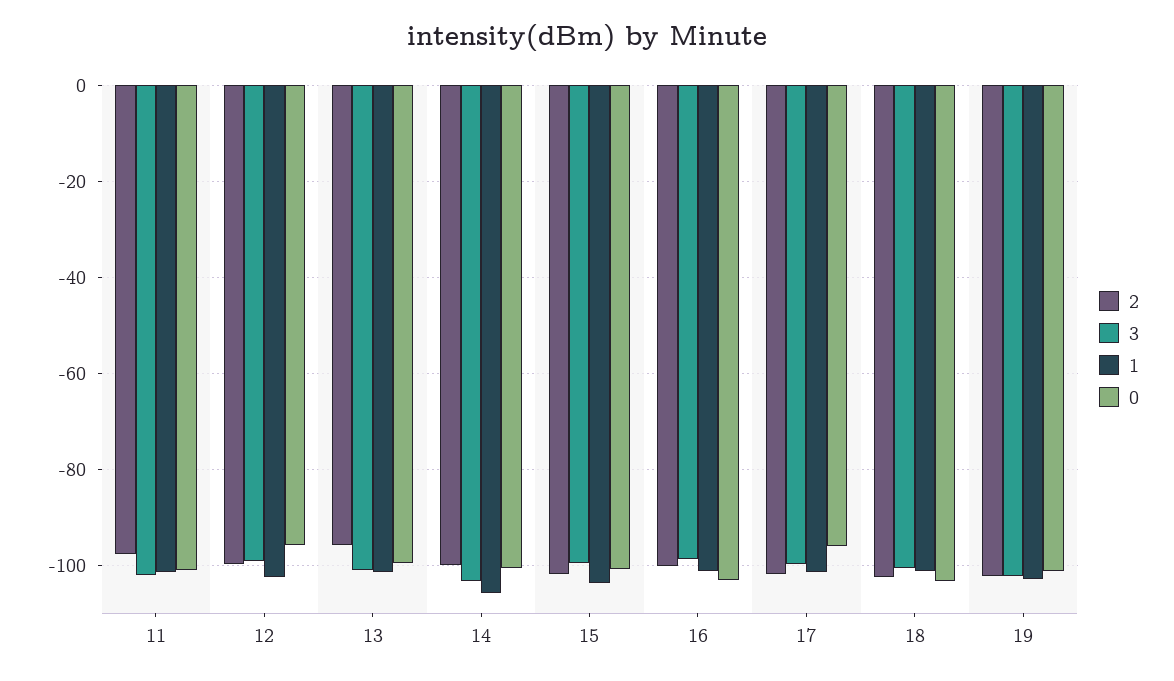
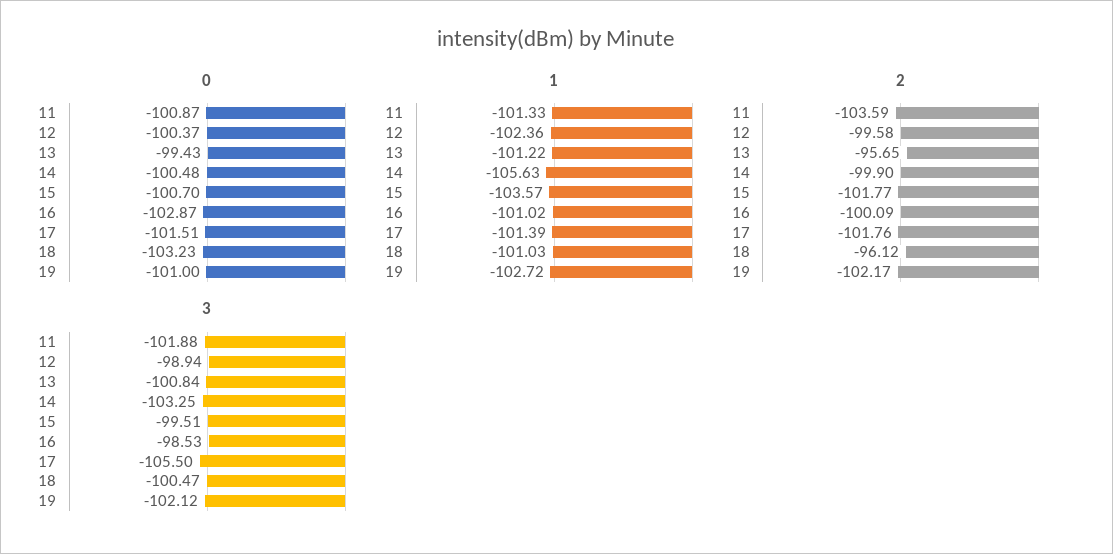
2, 11: -98 -> -103.59
0, 12: -96 -> -100.37
3, 17: -100 -> -105.5
0, 17: -96 -> -101.51
2, 18: -102 -> -96.12

